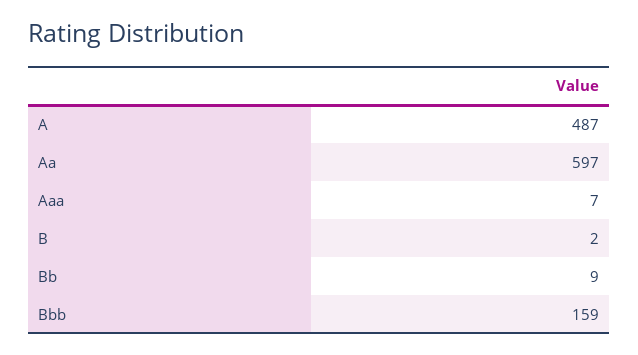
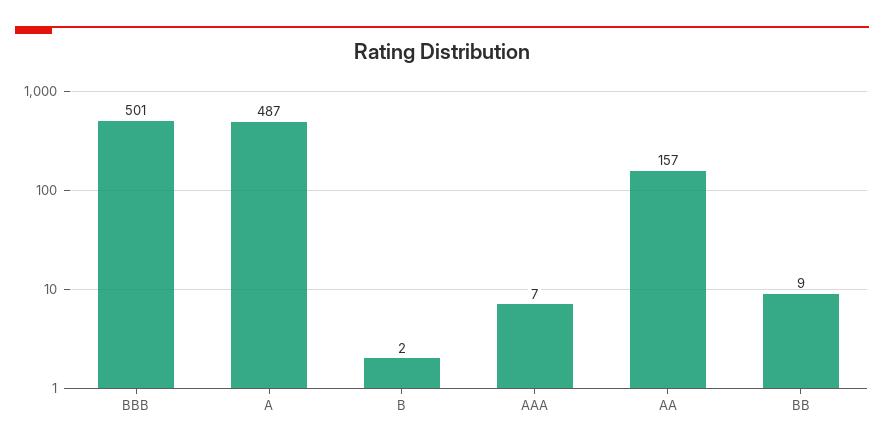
Aa: 597 -> 157
Bbb: 159 -> 501

